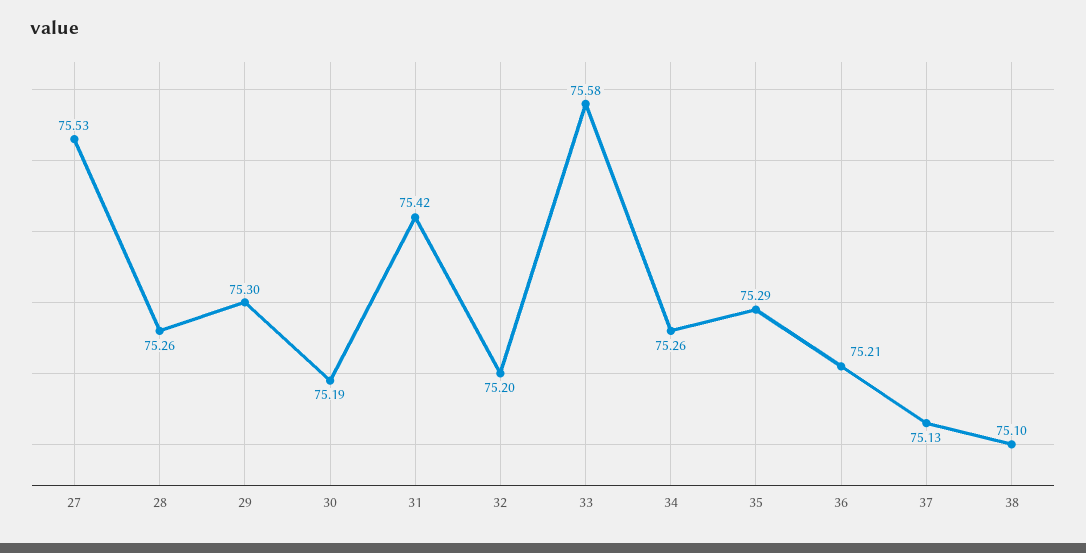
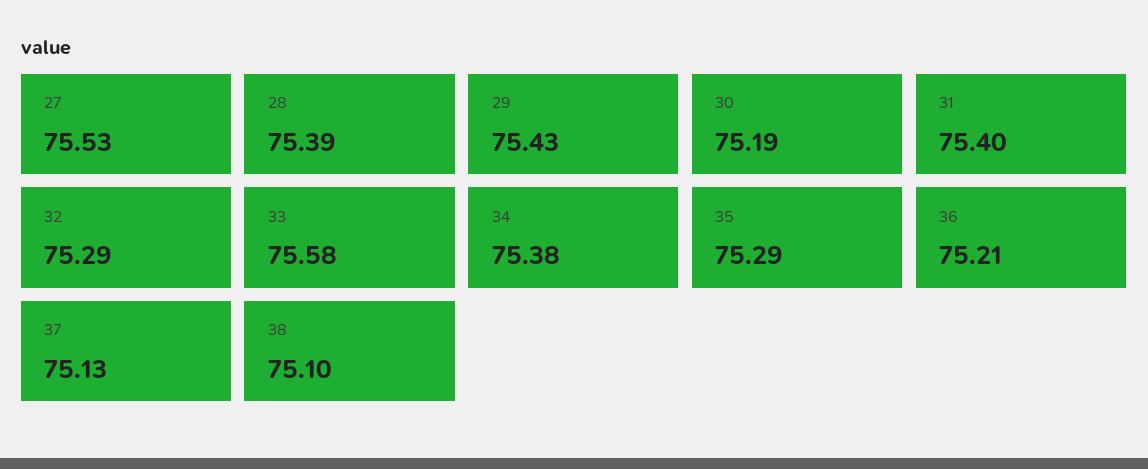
28: 75.26 -> 75.39
29: 75.3 -> 75.43
31: 75.42 -> 75.4
32: 75.2 -> 75.29
34: 75.26 -> 75.38

